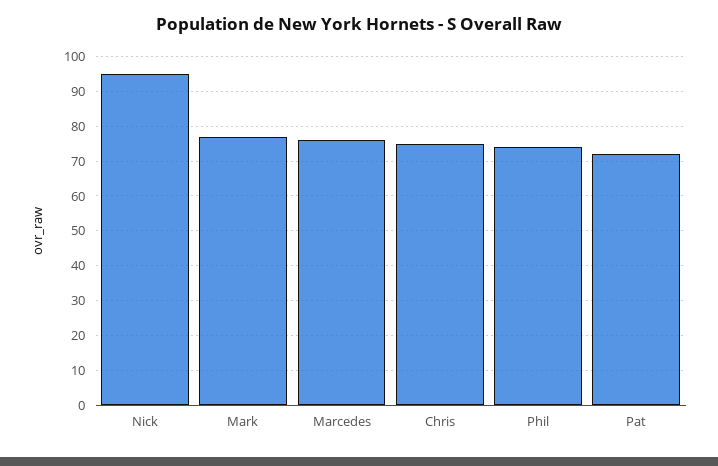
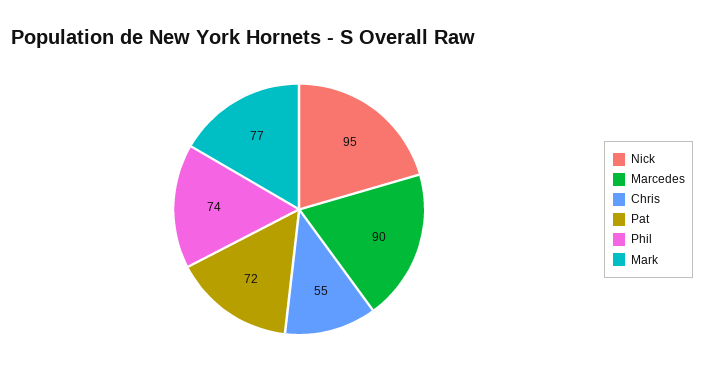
Marcedes: 75 -> 90
Chris: 75 -> 55

